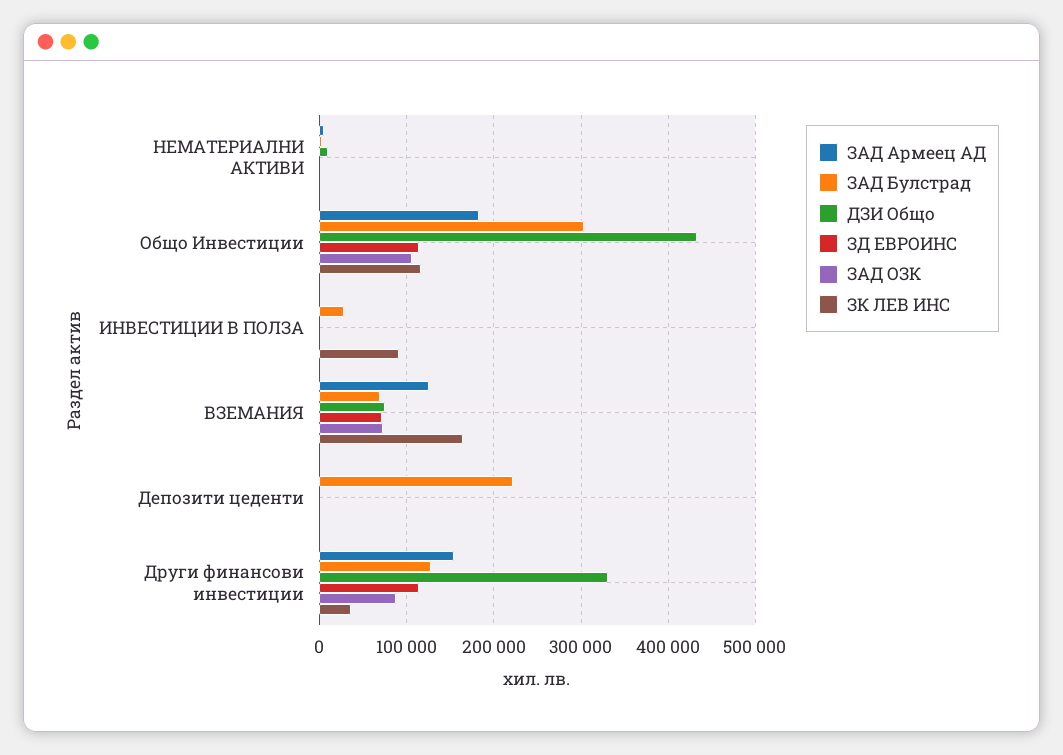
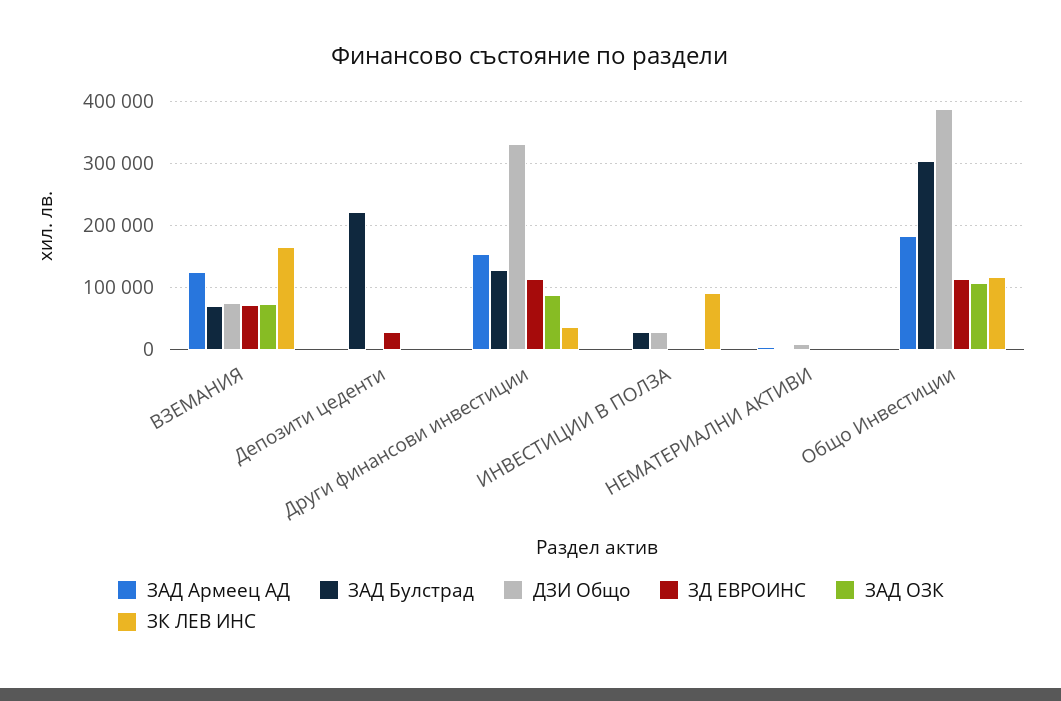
ДЗИ Общо, Общо Инвестиции: 430000 -> 390000
ДЗИ Общо, ИНВЕСТИЦИИ В ПОЛЗА: 0 -> 30000
ЗД ЕВРОИНС, Депозити цеденти: 0 -> 30000

